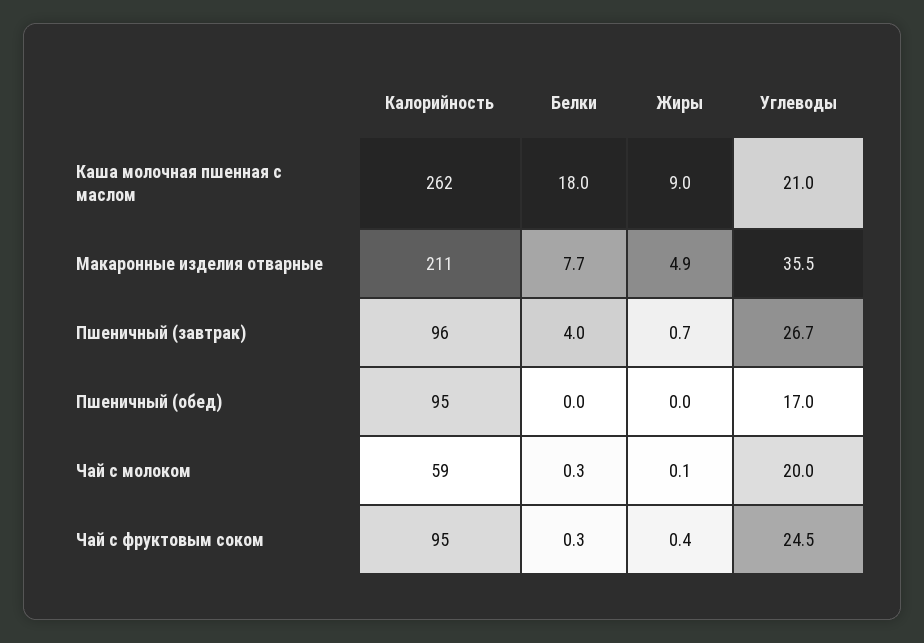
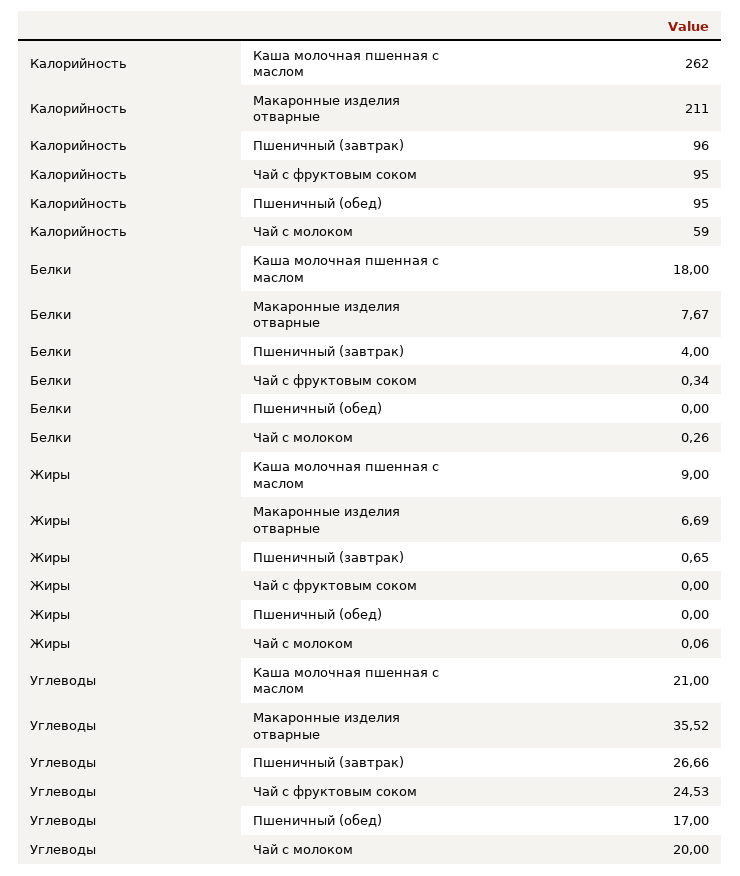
Жиры, Макаронные изделия отварные: 4.9 -> 6.69
Жиры, Чай с фруктовым соком: 0.4 -> 0

